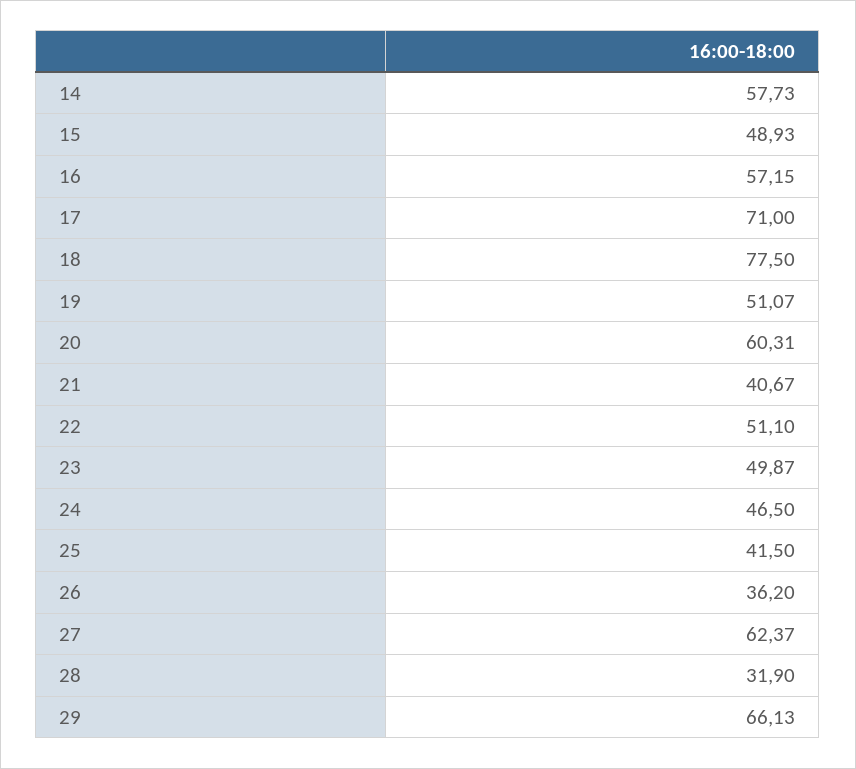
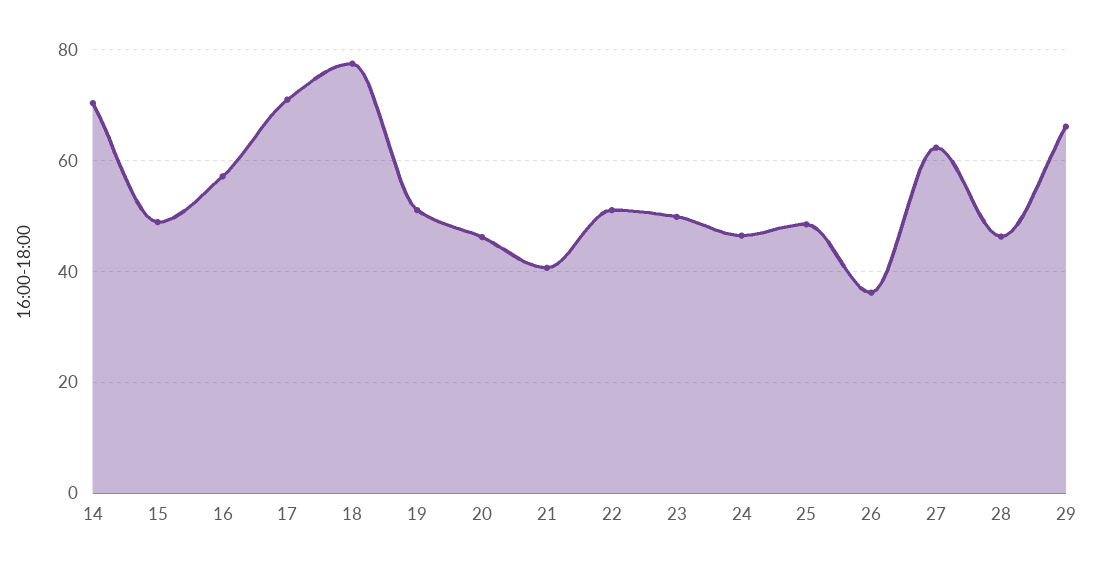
14: 57.73 -> 70
20: 60.31 -> 46
25: 41.5 -> 48
28: 31.9 -> 46

